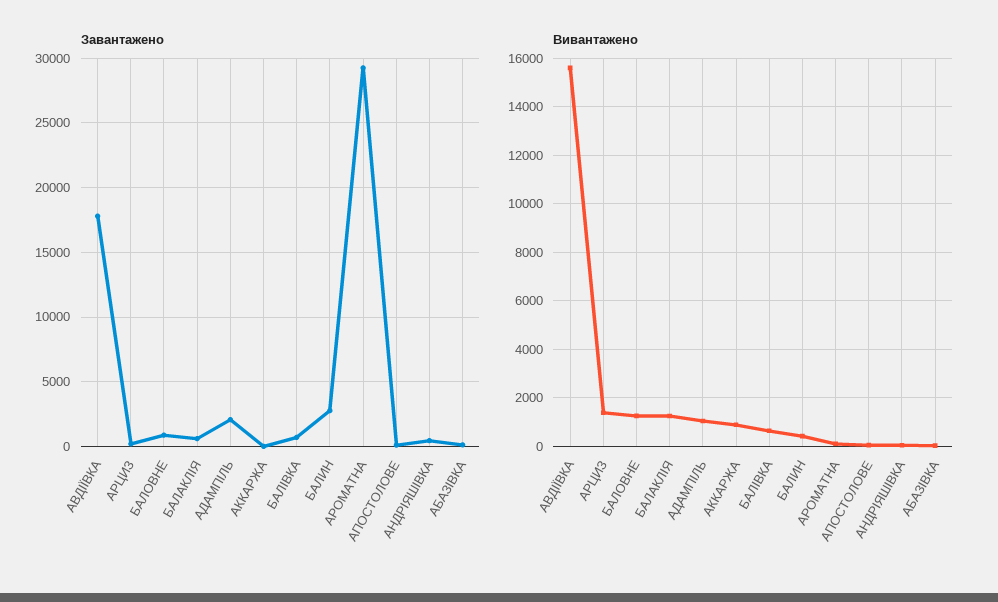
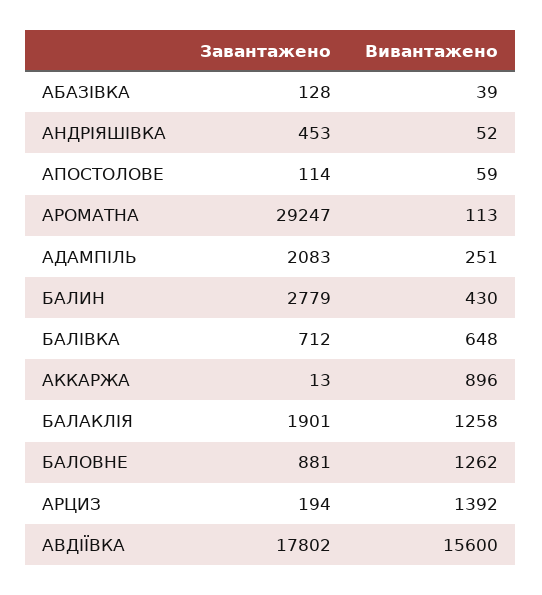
Завантажено, БАЛАКЛІЯ: 500 -> 1901
Вивантажено, АДАМПІЛЬ: 1000 -> 251

